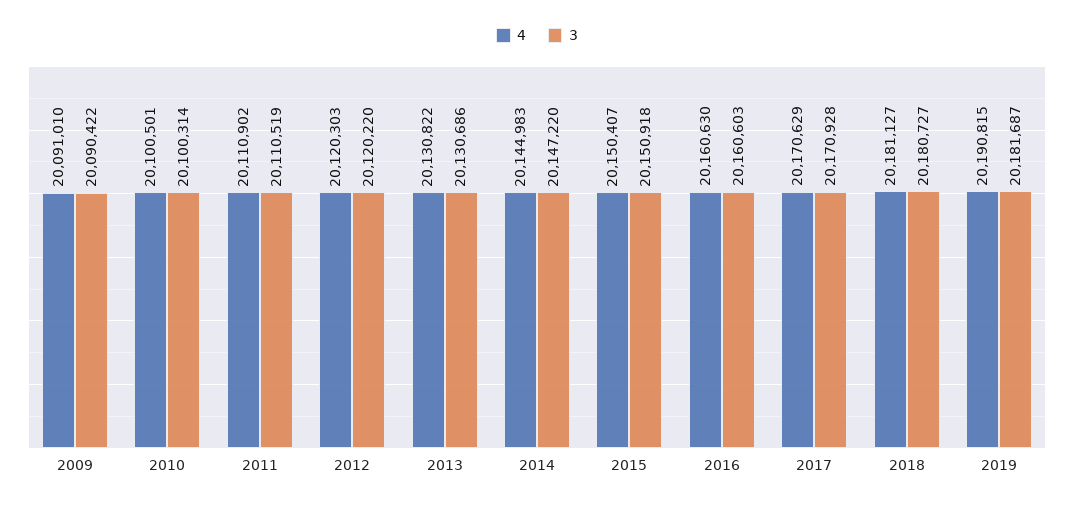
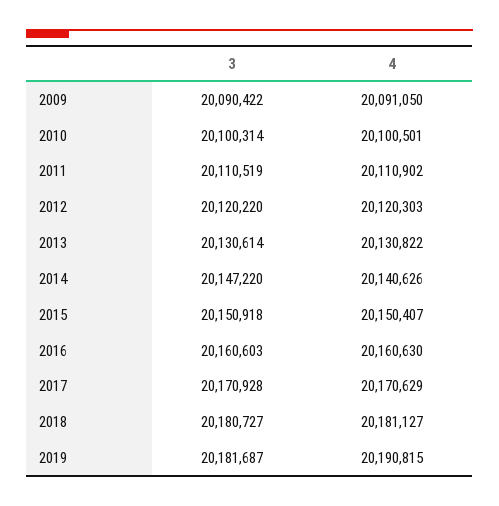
4, 2009: 20091010 -> 20091050
3, 2013: 20130686 -> 20130614
4, 2014: 20144983 -> 20140626

